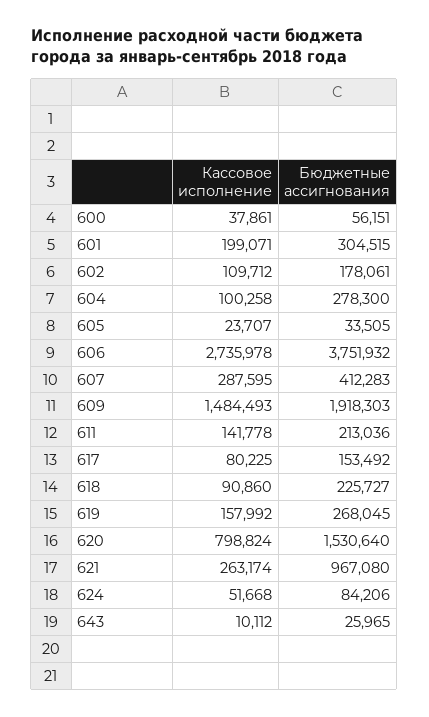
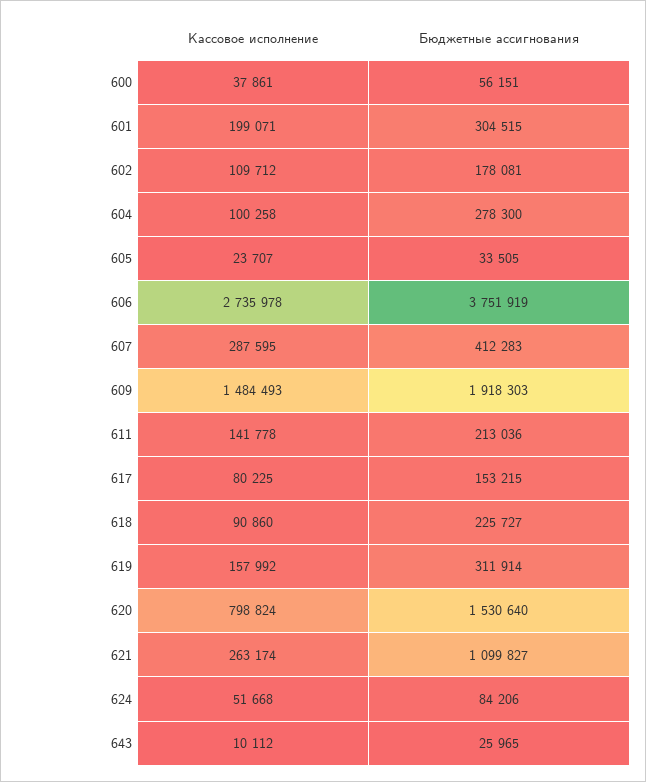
Бюджетные ассигнования, 602: 178061 -> 178081
Бюджетные ассигнования, 606: 3751932 -> 3751919
Бюджетные ассигнования, 617: 153492 -> 153215
Бюджетные ассигнования, 619: 268045 -> 311914
Бюджетные ассигнования, 621: 967080 -> 1099827

